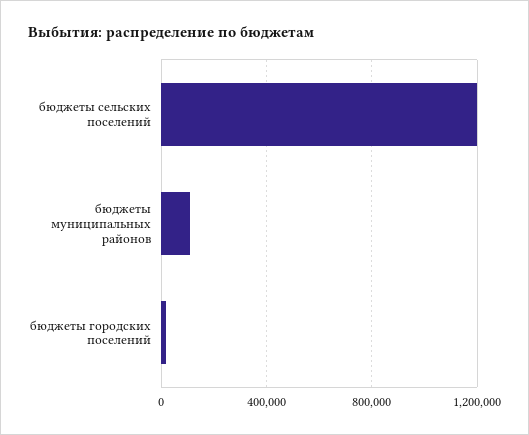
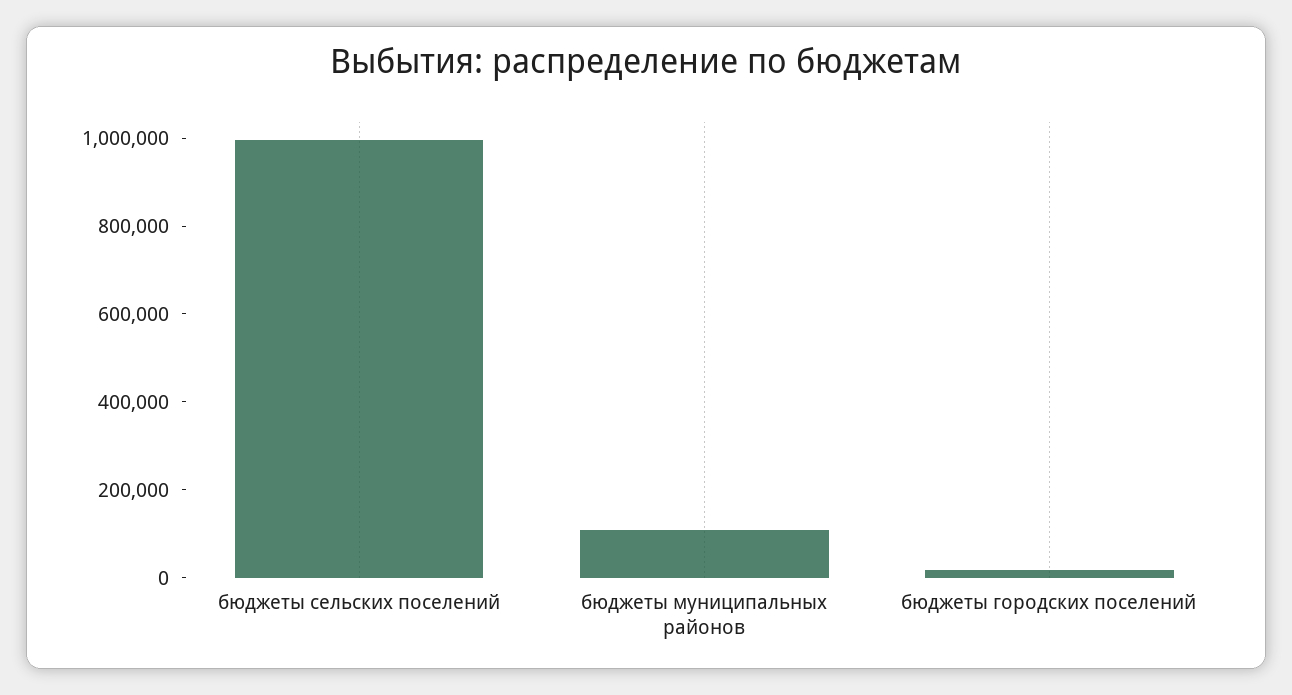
бюджеты сельских поселений: 1200000 -> 1000000

